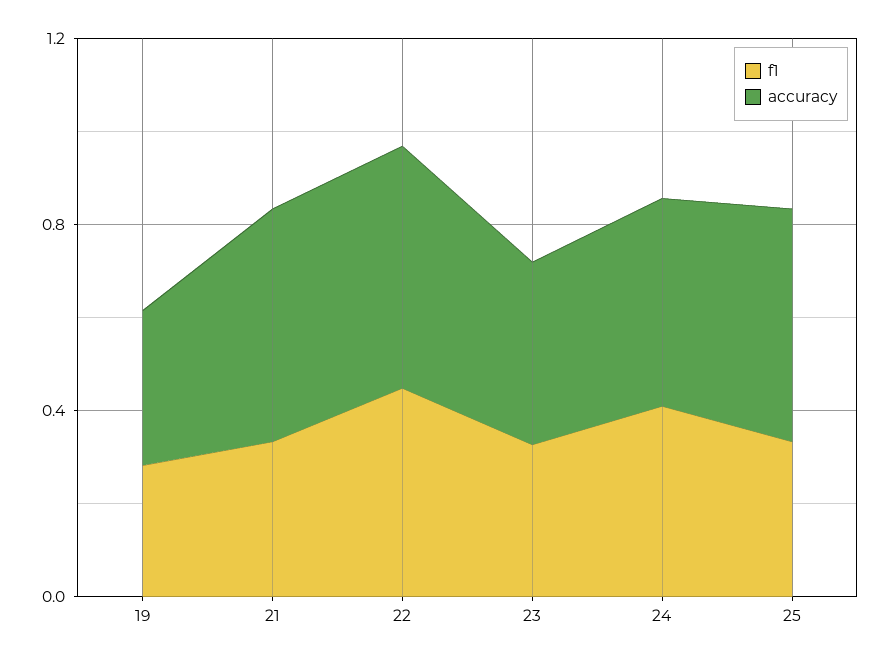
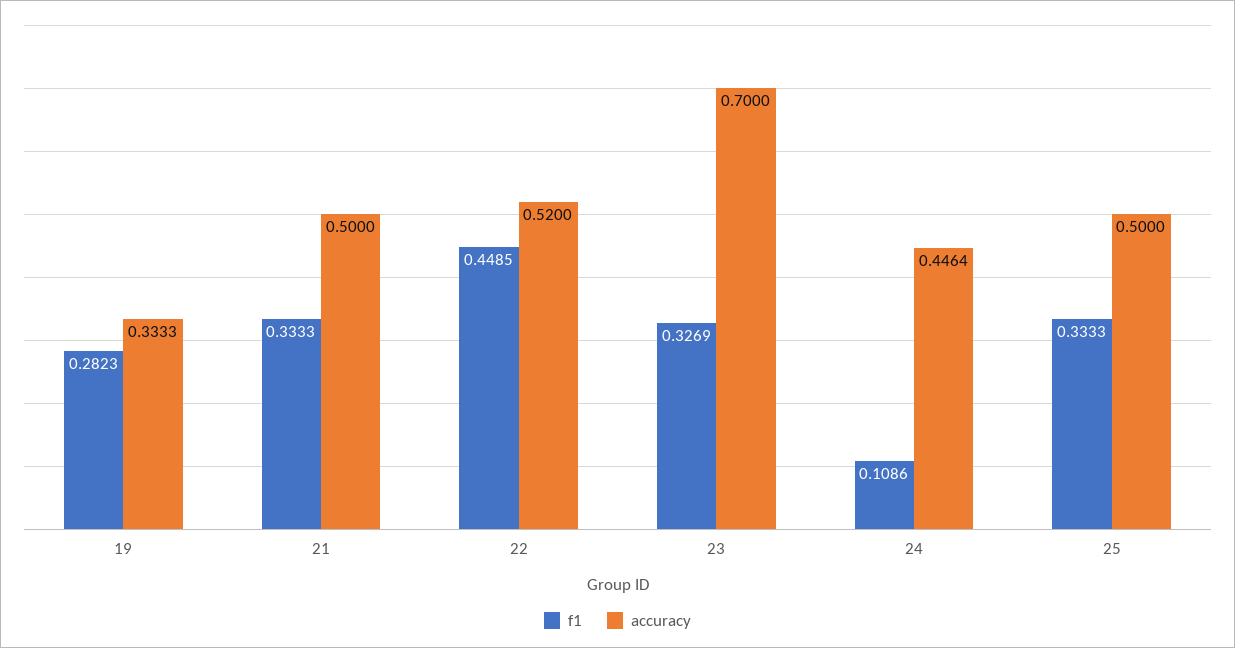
accuracy, 23: 0.4 -> 0.7
f1, 24: 0.4 -> 0.1086

